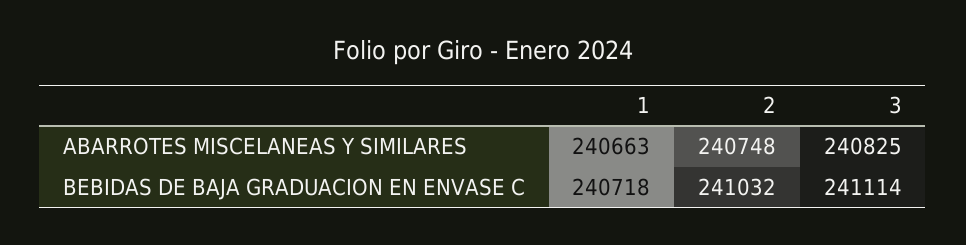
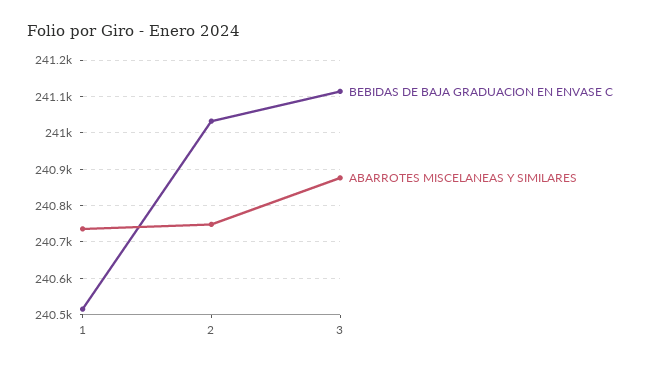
ABARROTES MISCELANEAS Y SIMILARES, 1: 240663 -> 240740
ABARROTES MISCELANEAS Y SIMILARES, 3: 240825 -> 240880
BEBIDAS DE BAJA GRADUACION EN ENVASE C, 1: 240718 -> 240520

